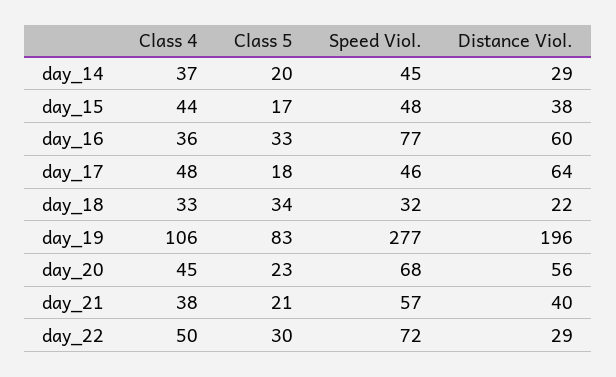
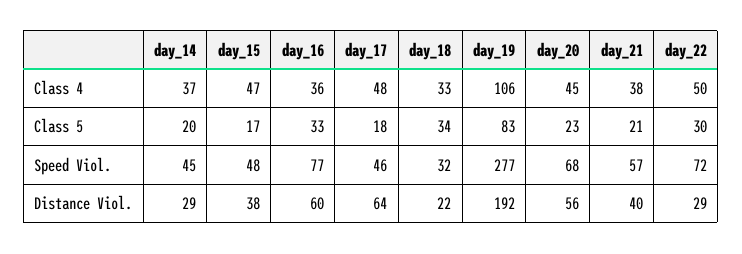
Class 4, day_15: 44 -> 47
Distance Viol., day_19: 196 -> 192

